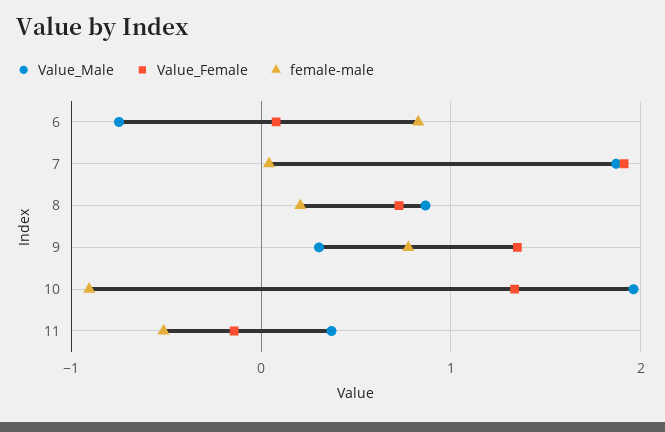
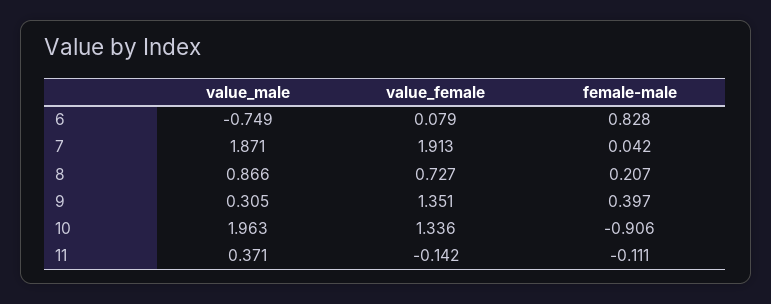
female-male, 9: 0.8 -> 0.397
female-male, 11: -0.5 -> -0.111

